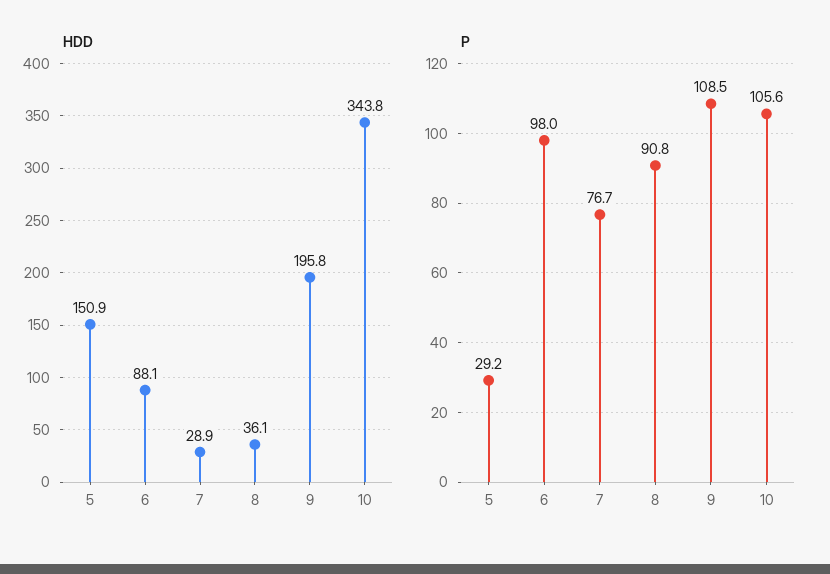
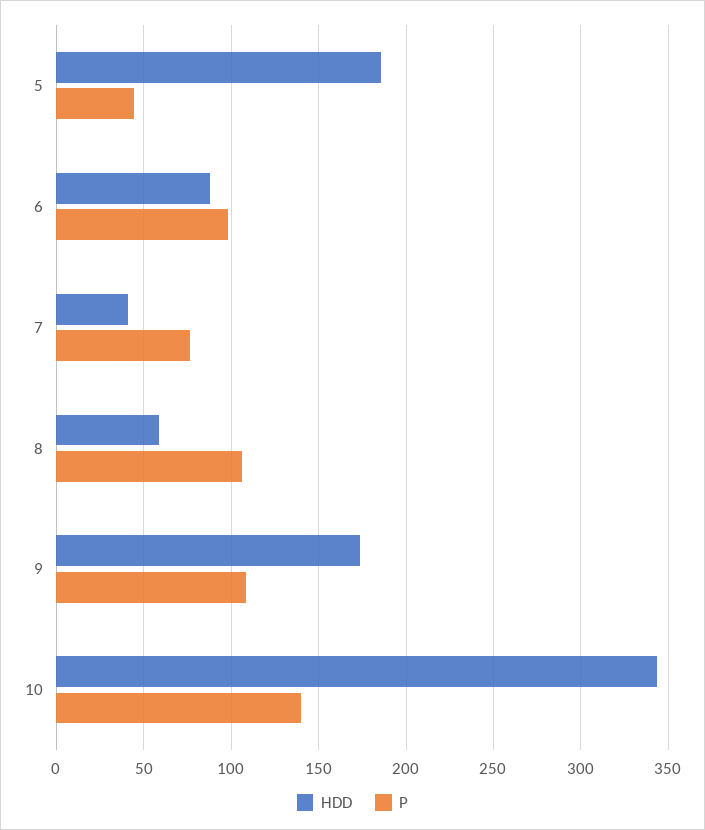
HDD, 5: 150.9 -> 185
HDD, 7: 28.9 -> 40
HDD, 8: 36.1 -> 60
HDD, 9: 195.8 -> 175
P, 5: 29.2 -> 45
P, 8: 90.8 -> 105
P, 10: 105.6 -> 140

